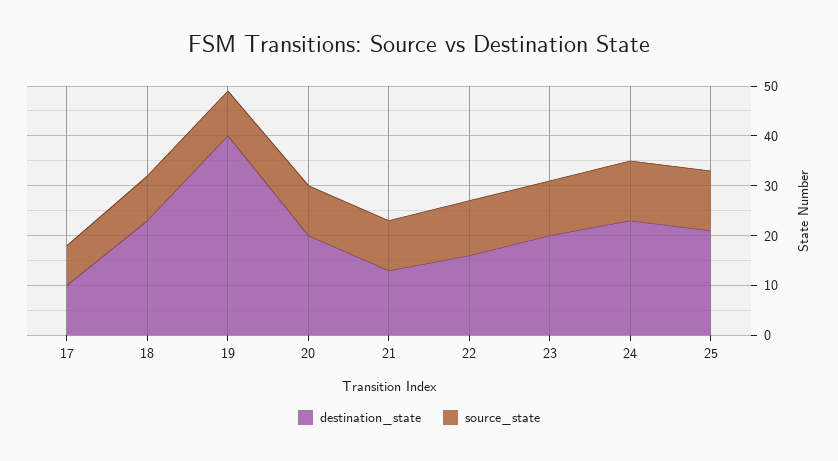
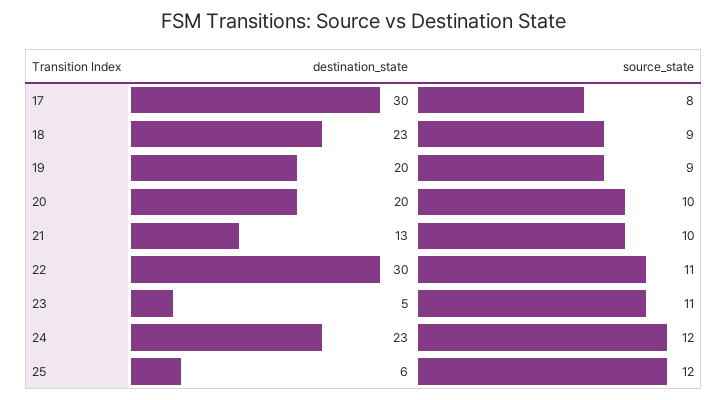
destination_state, 17: 10 -> 30
destination_state, 19: 40 -> 20
destination_state, 22: 15 -> 30
destination_state, 23: 20 -> 5
destination_state, 25: 20 -> 6

